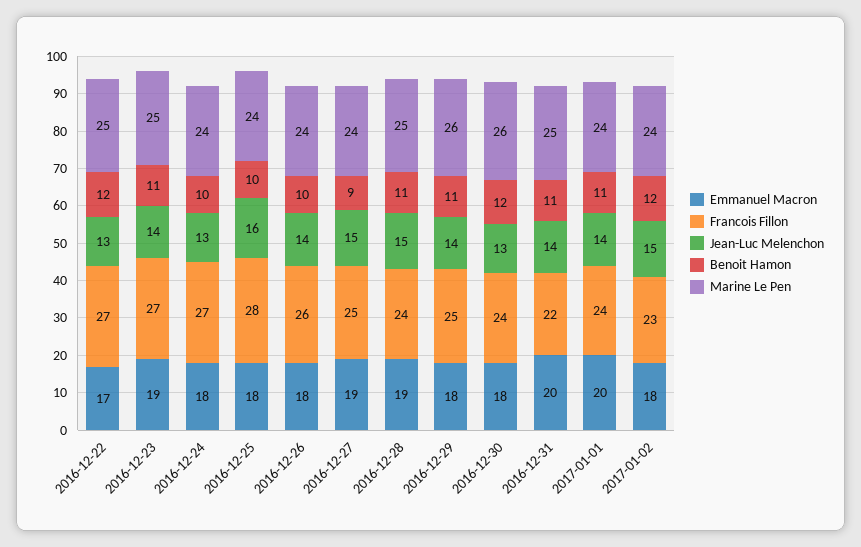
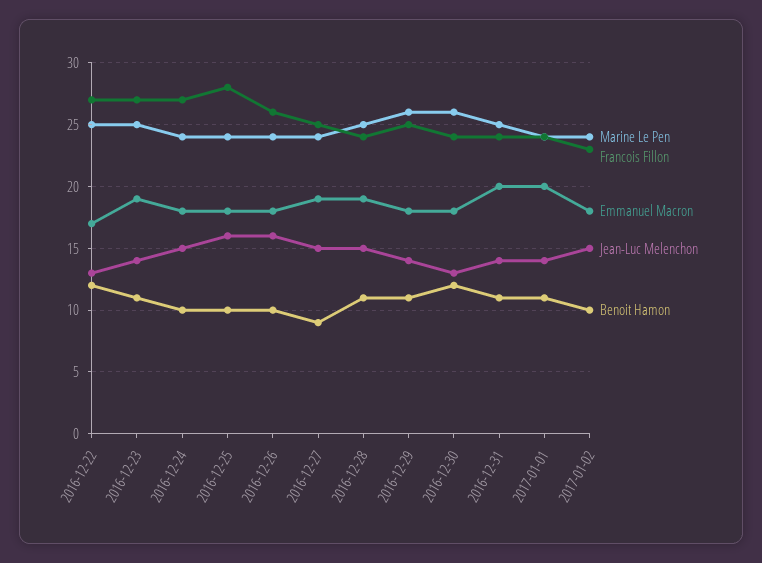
Jean-Luc Melenchon, 2016-12-24: 13 -> 15
Jean-Luc Melenchon, 2016-12-26: 14 -> 16
Francois Fillon, 2016-12-31: 22 -> 24
Benoit Hamon, 2017-01-02: 12 -> 10

